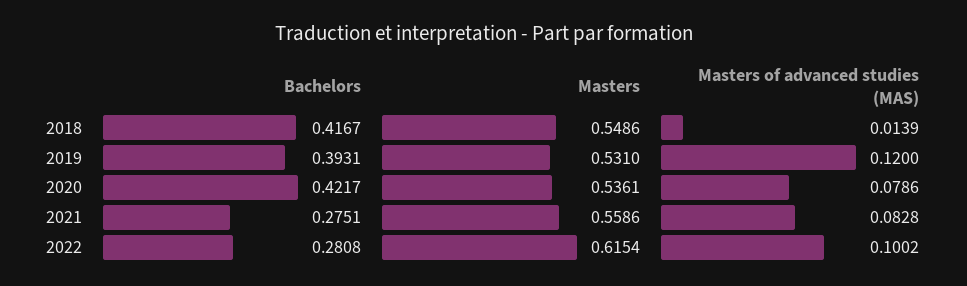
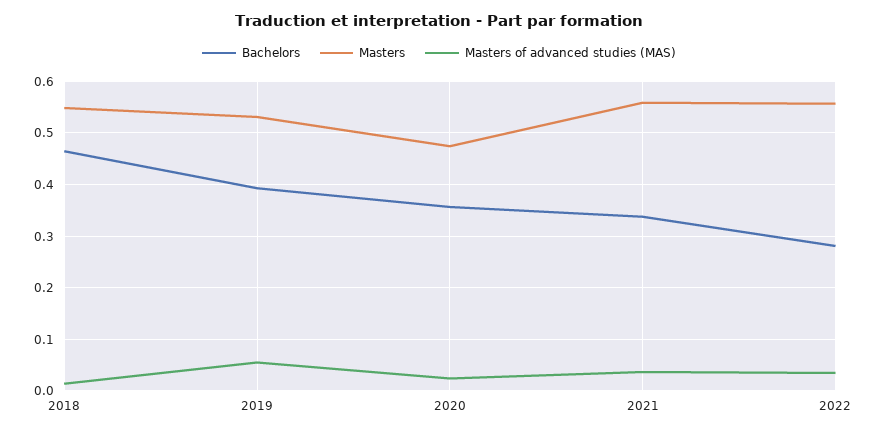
Bachelors, 2018: 0.4167 -> 0.46
Masters of advanced studies (MAS), 2019: 0.12 -> 0.06
Bachelors, 2020: 0.4217 -> 0.36
Masters, 2020: 0.5361 -> 0.48
Masters of advanced studies (MAS), 2020: 0.0786 -> 0.02
Bachelors, 2021: 0.2751 -> 0.34
Masters of advanced studies (MAS), 2021: 0.0828 -> 0.04
Masters, 2022: 0.6154 -> 0.56
Masters of advanced studies (MAS), 2022: 0.1002 -> 0.04

